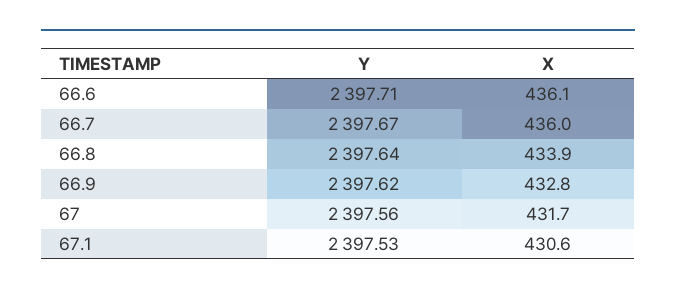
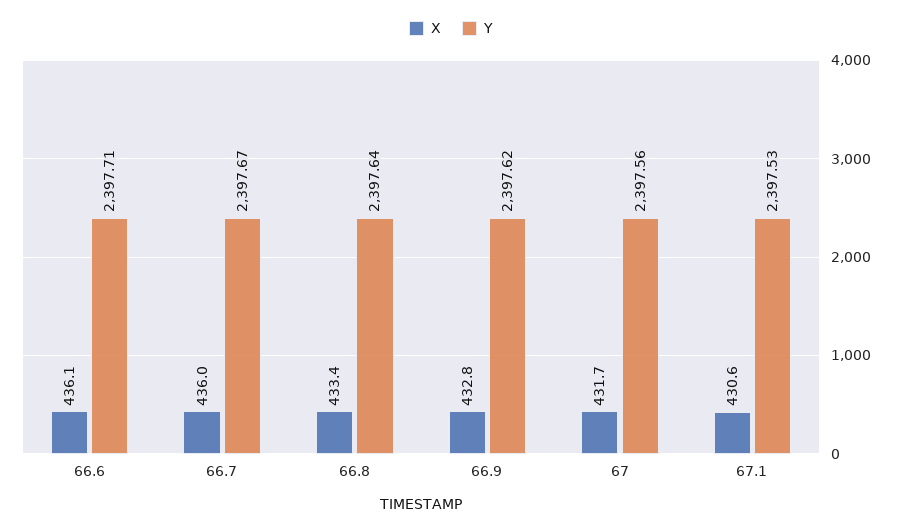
X, 66.8: 433.9 -> 433.4

